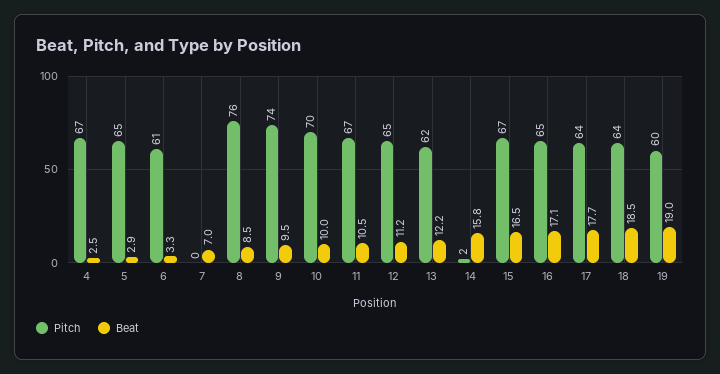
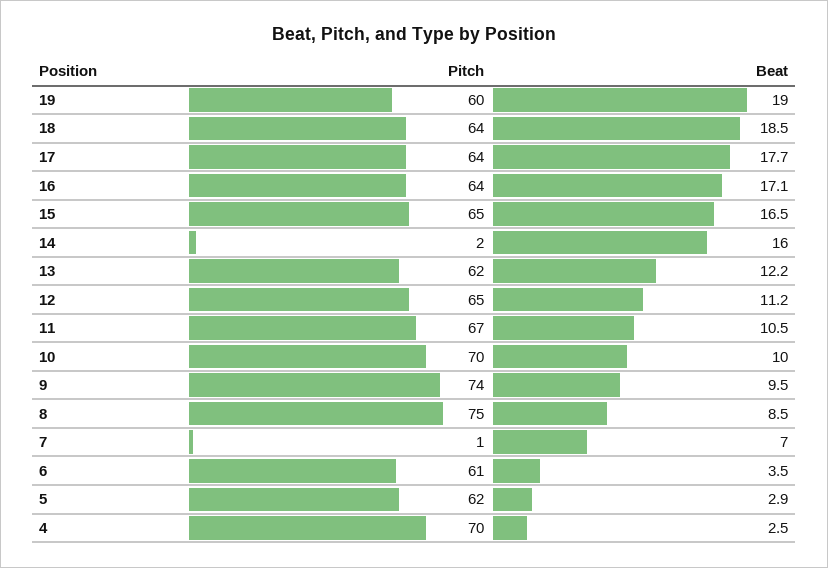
Pitch, 4: 67 -> 70
Pitch, 5: 65 -> 62
Beat, 6: 3.3 -> 3.5
Pitch, 7: 0 -> 1
Pitch, 8: 76 -> 75
Beat, 14: 15.8 -> 16
Pitch, 15: 67 -> 65
Pitch, 16: 65 -> 64

